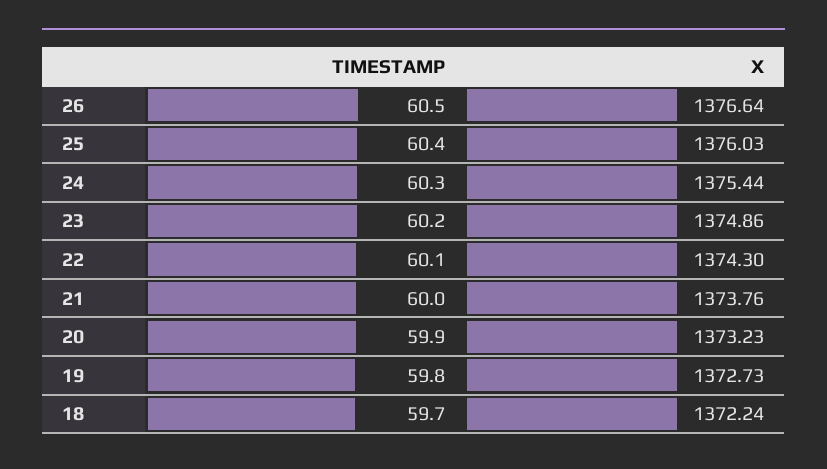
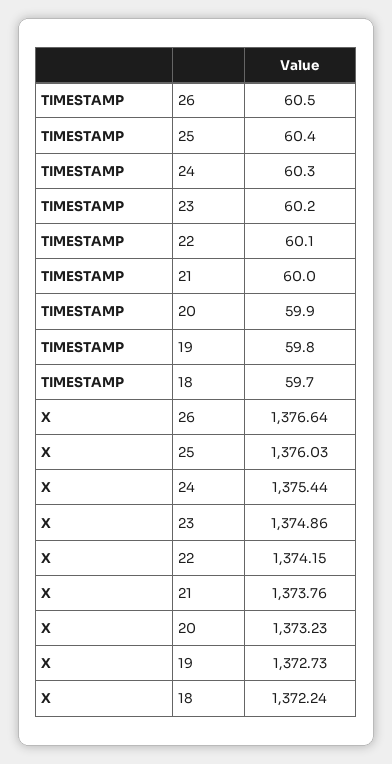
X, 22: 1374.3 -> 1374.15

